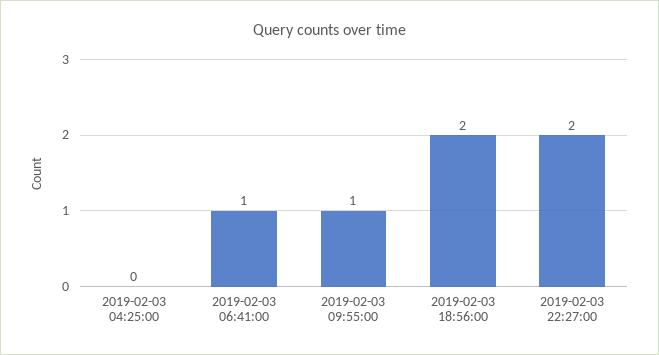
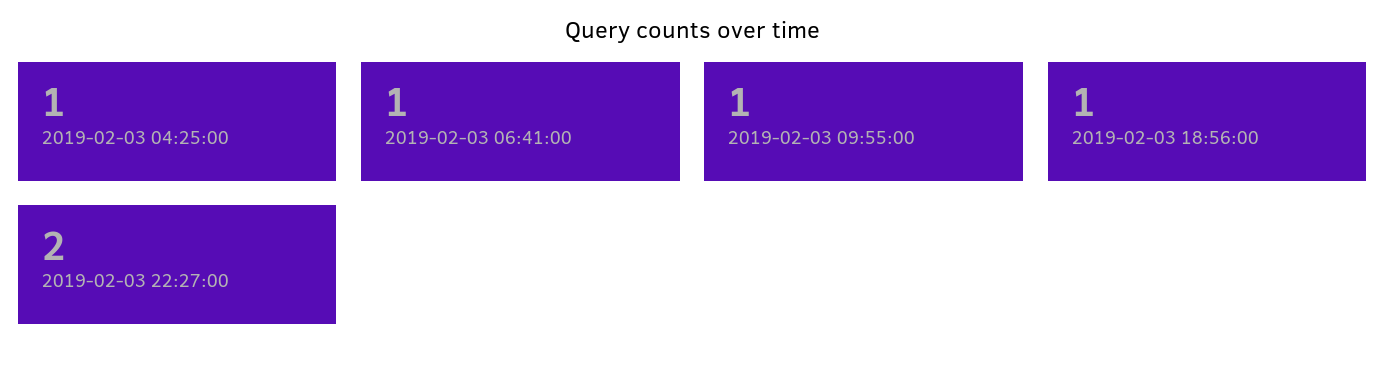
2019-02-03 04:25:00: 0 -> 1
2019-02-03 18:56:00: 2 -> 1

